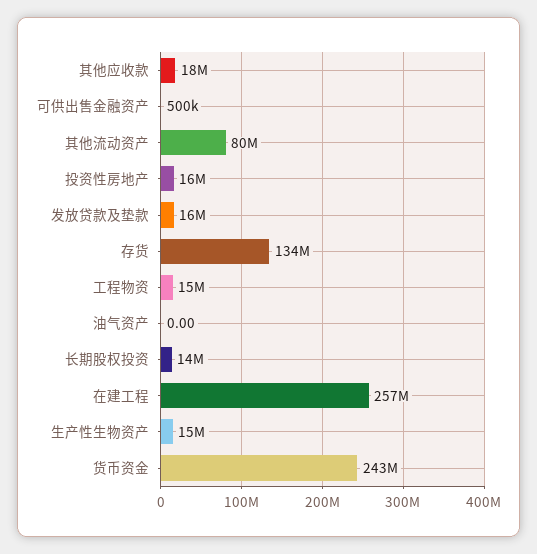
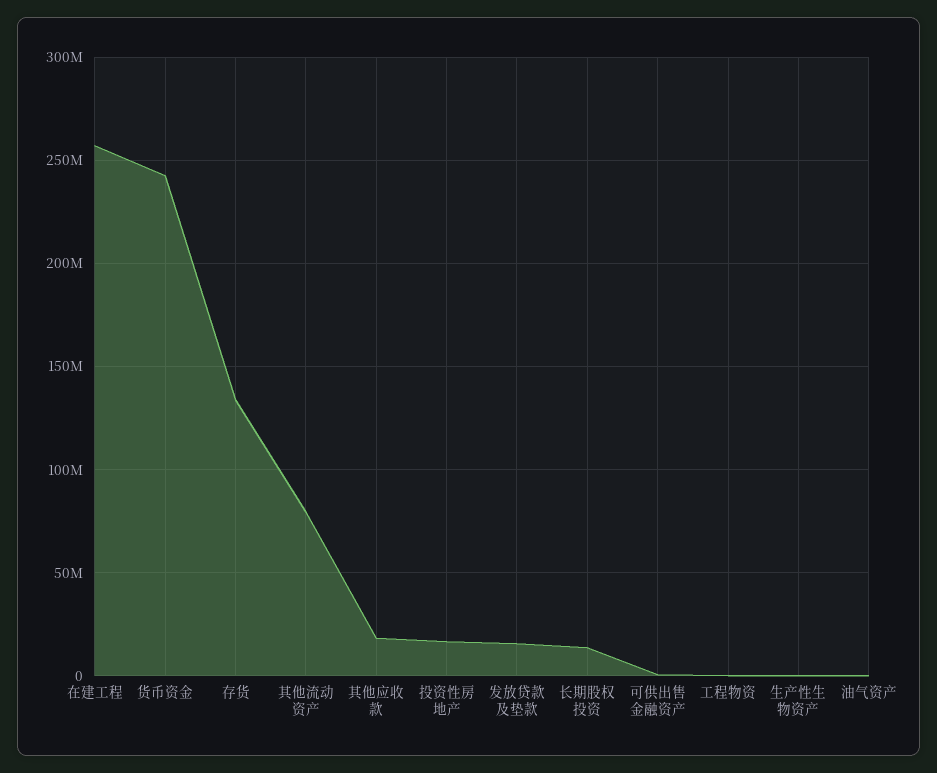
工程物资: 15000000 -> 0
生产性生物资产: 15000000 -> 0

